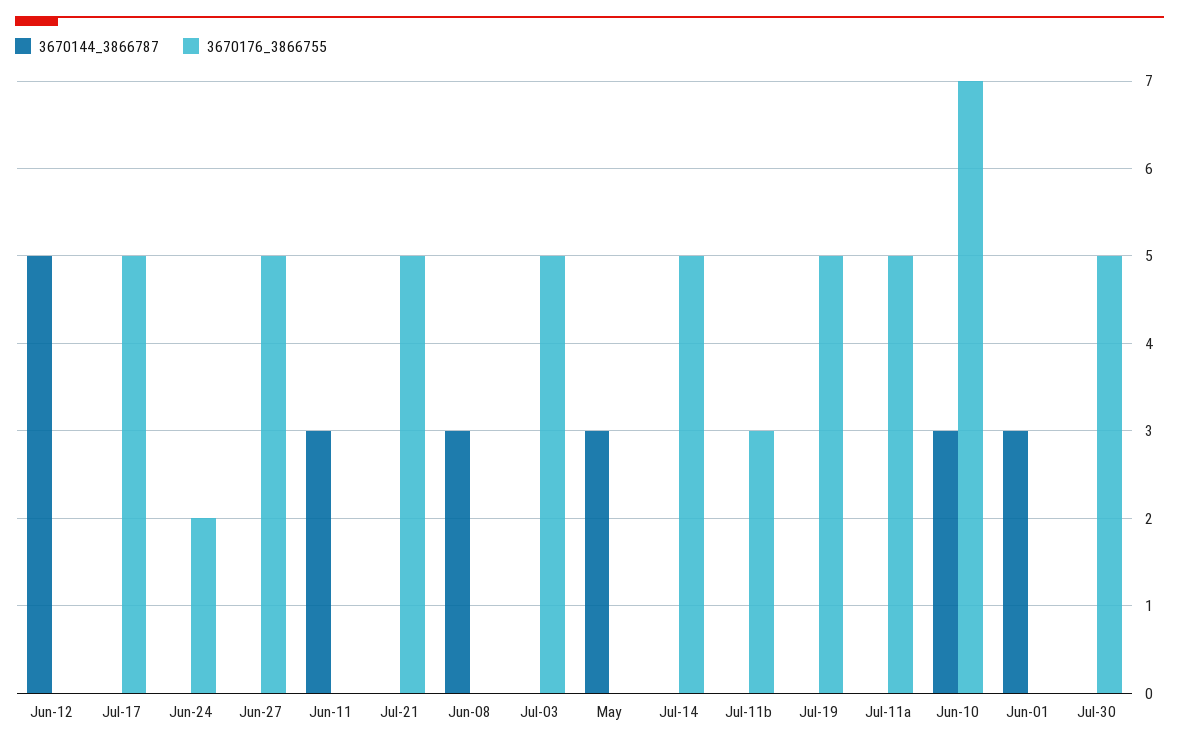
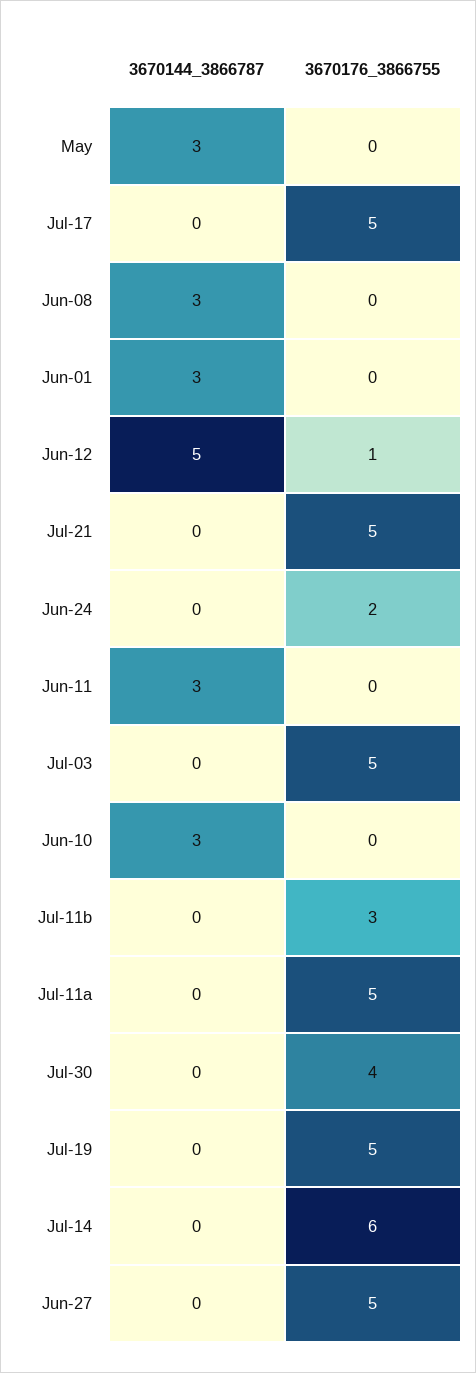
3670176_3866755, Jun-12: 0 -> 1
3670176_3866755, Jul-14: 5 -> 6
3670176_3866755, Jun-10: 7 -> 0
3670176_3866755, Jul-30: 5 -> 4

